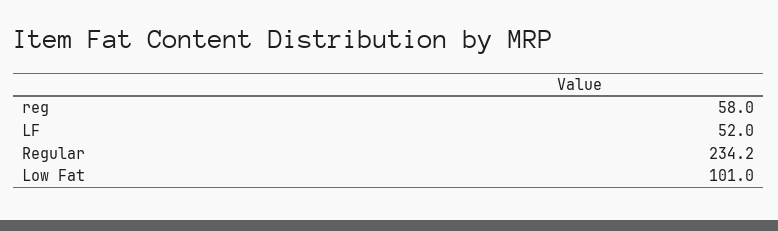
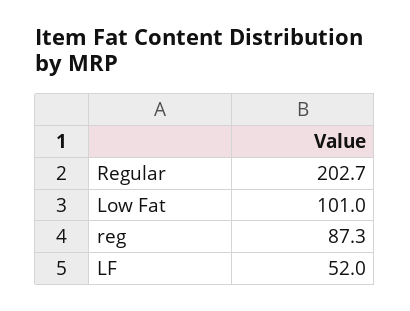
reg: 58 -> 87.3
Regular: 234.2 -> 202.7

